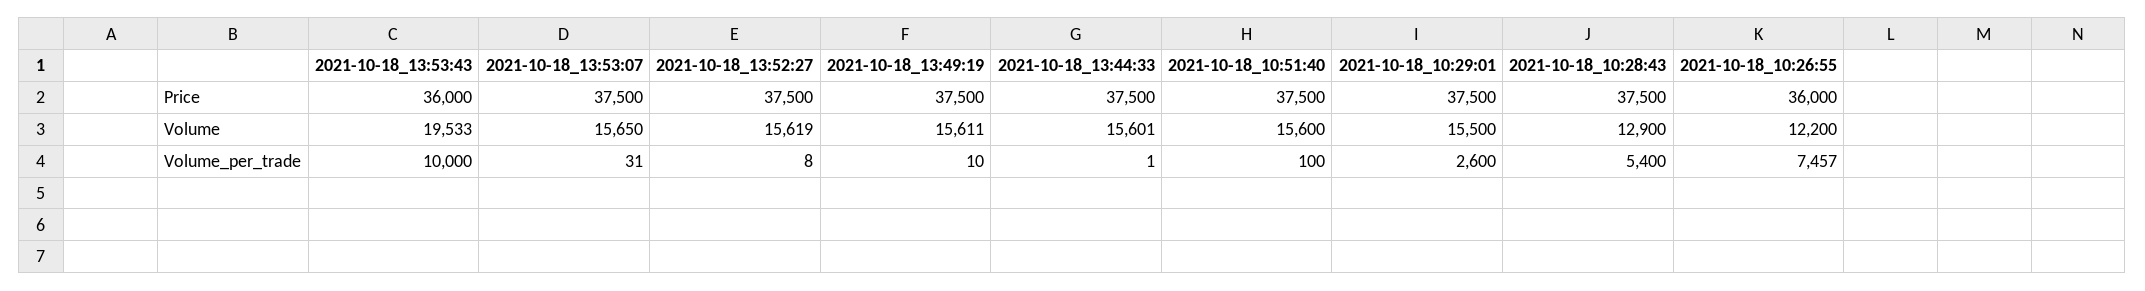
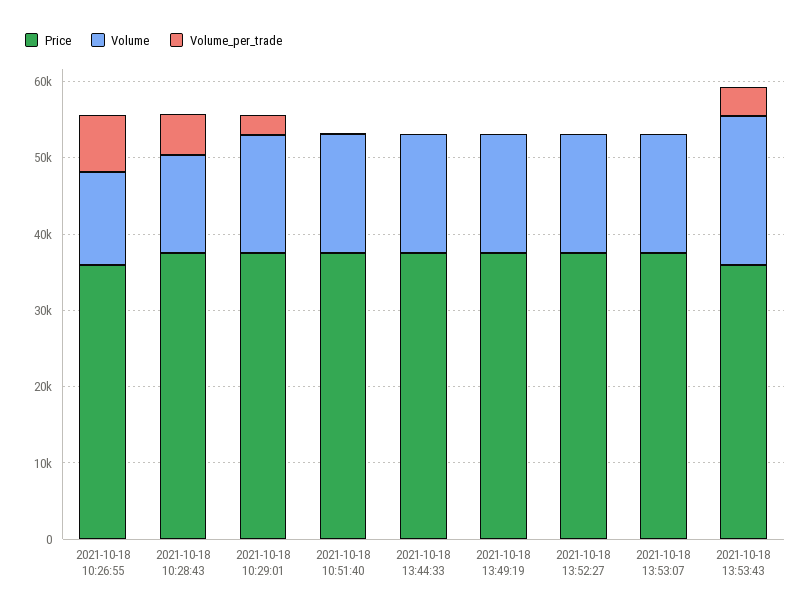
Volume_per_trade, 2021-10-18_13:53:43: 10000 -> 4000

